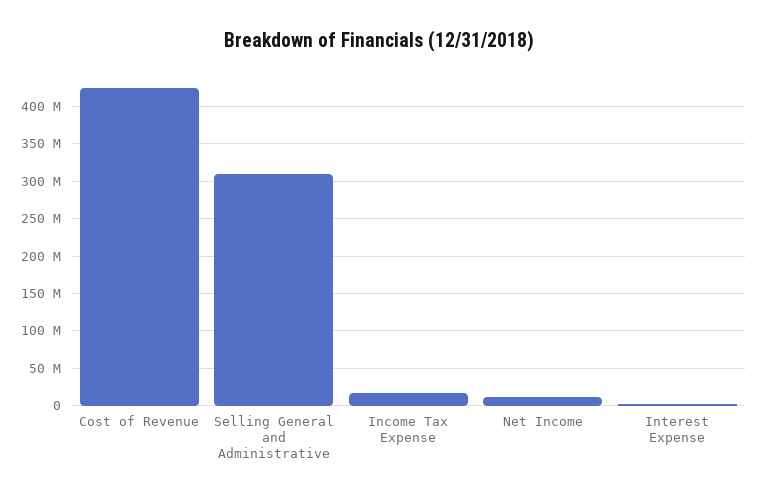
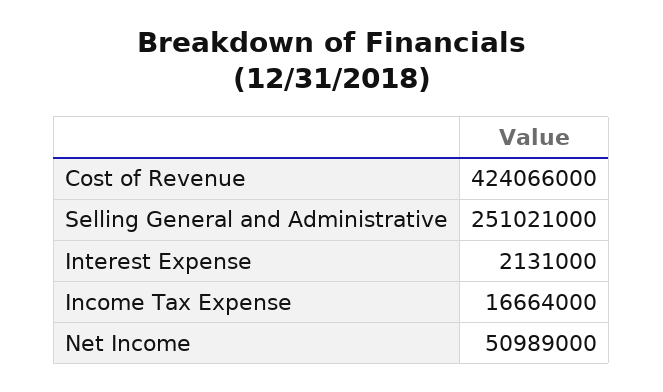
Selling General and Administrative: 310000000 -> 251021000
Net Income: 10000000 -> 50989000

